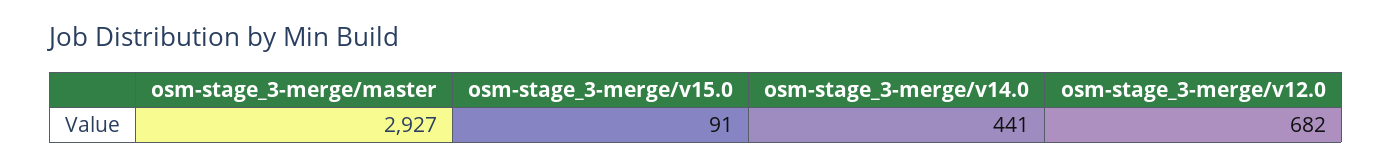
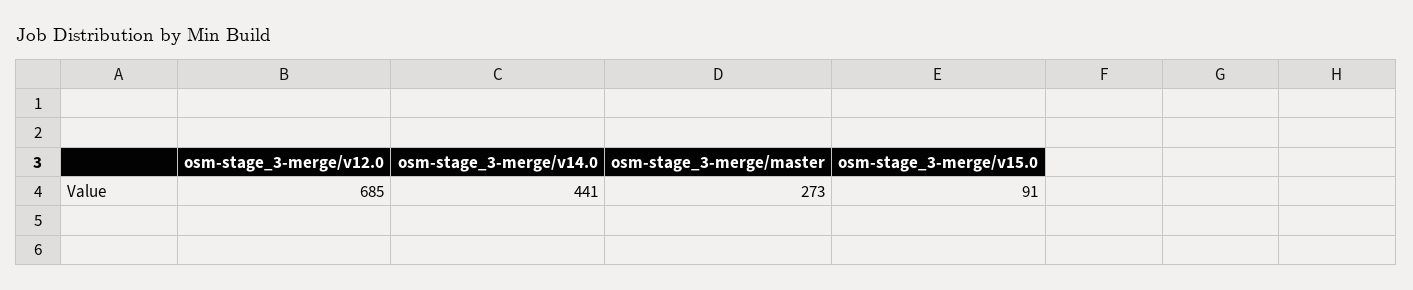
osm-stage_3-merge/master: 2927 -> 273
osm-stage_3-merge/v12.0: 682 -> 685

